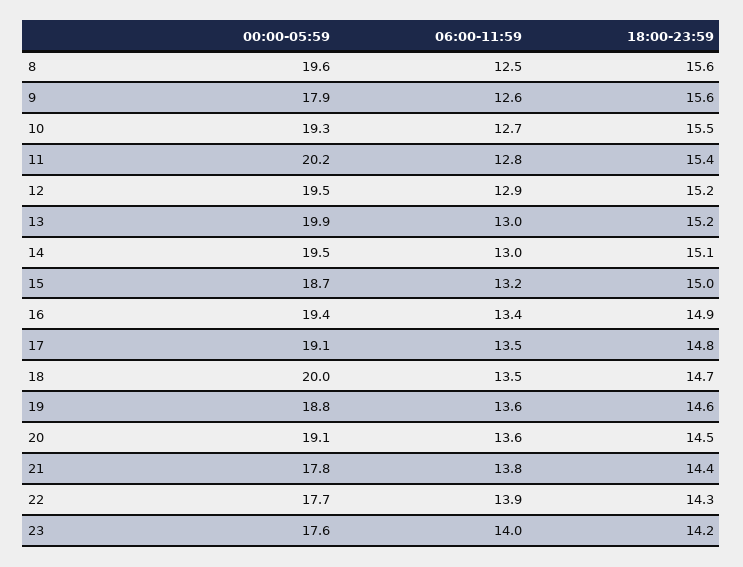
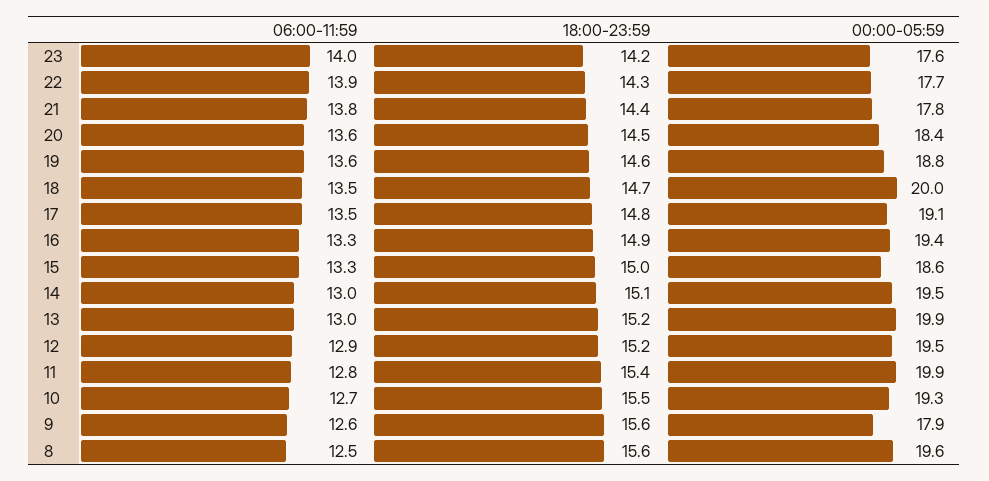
00:00-05:59, 11: 20.2 -> 19.9
00:00-05:59, 15: 18.7 -> 18.6
06:00-11:59, 15: 13.2 -> 13.3
06:00-11:59, 16: 13.4 -> 13.3
00:00-05:59, 20: 19.1 -> 18.4

